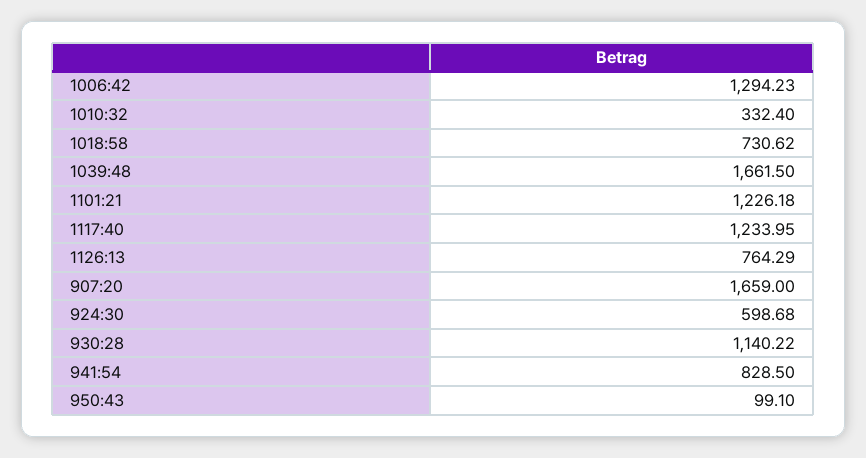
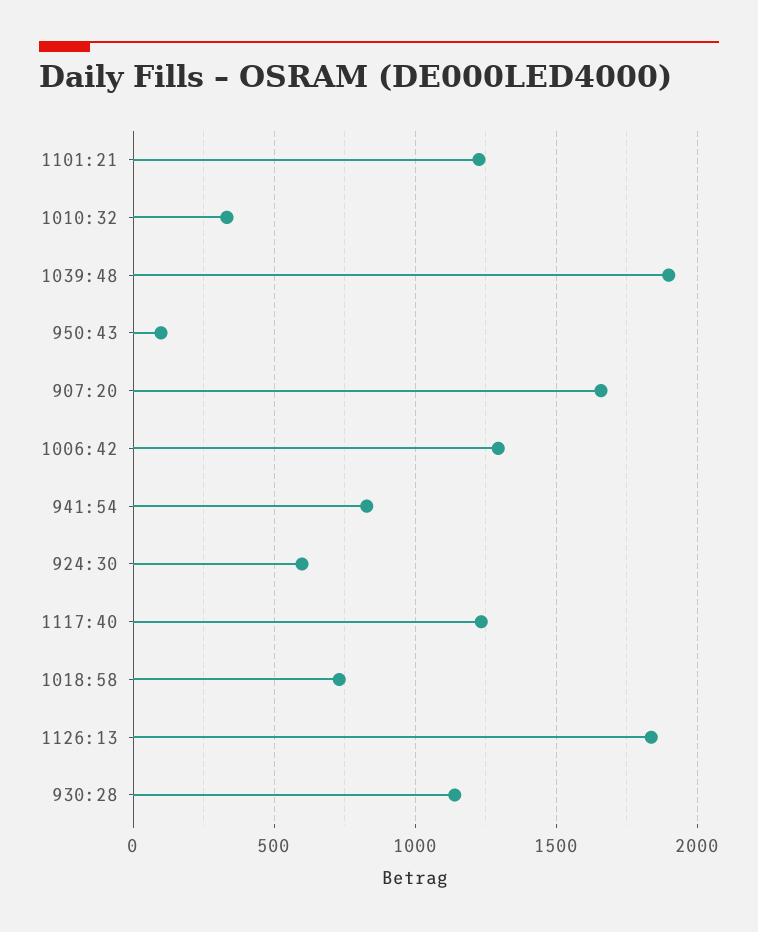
1039:48: 1661.5 -> 1900
1126:13: 764.29 -> 1850

